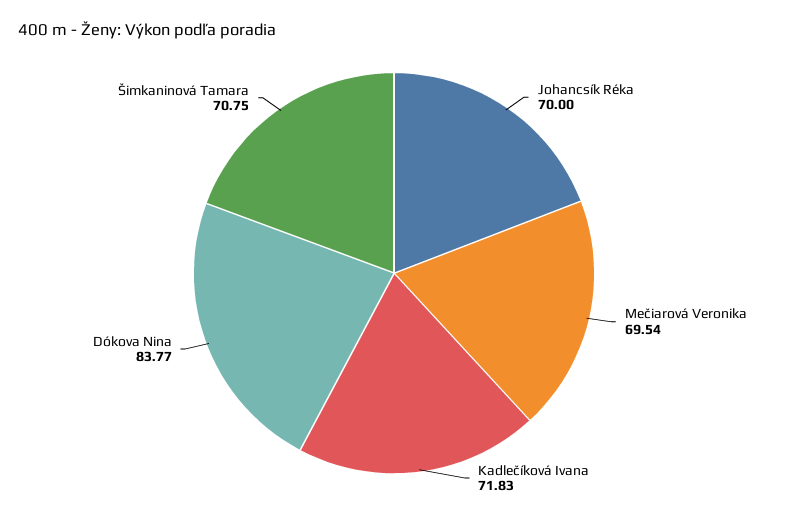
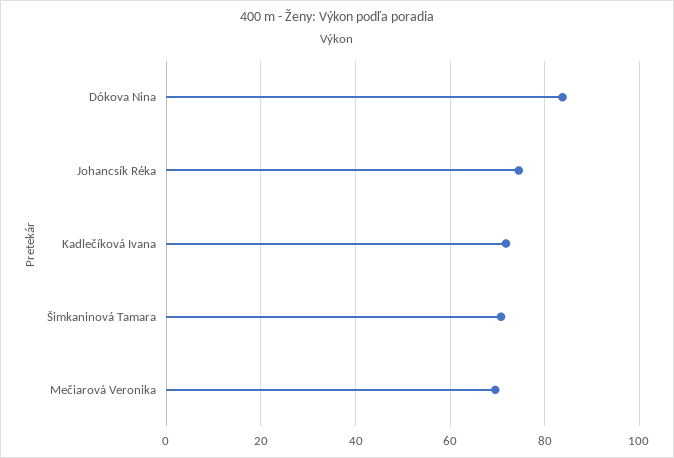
Johancsík Réka: 70 -> 74

